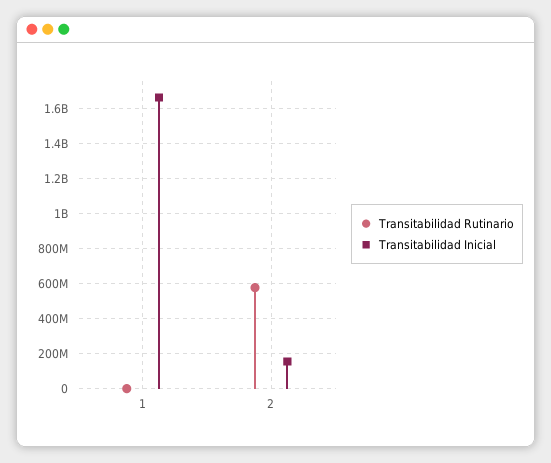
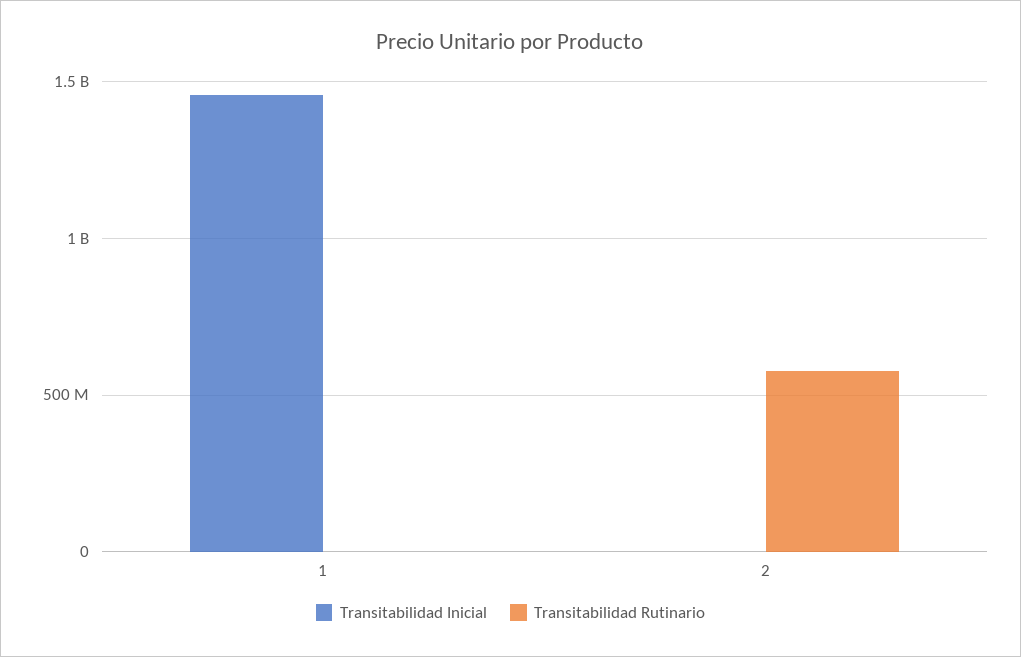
Transitabilidad Inicial, 1: 1650000000 -> 1450000000
Transitabilidad Inicial, 2: 150000000 -> 0

